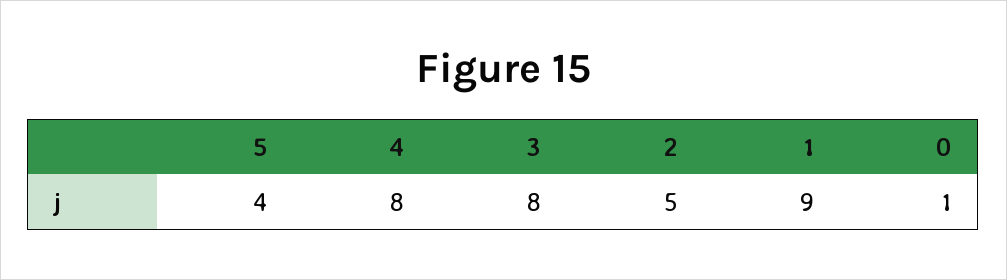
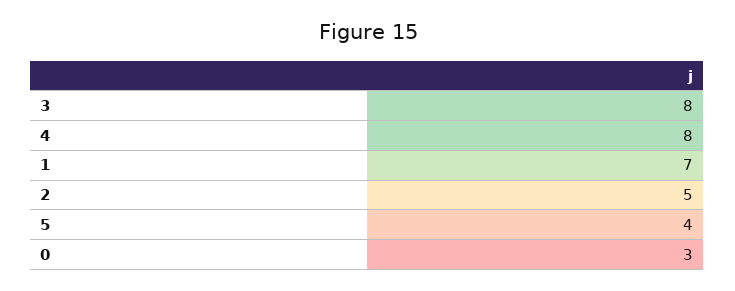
1: 9 -> 7
0: 1 -> 3

